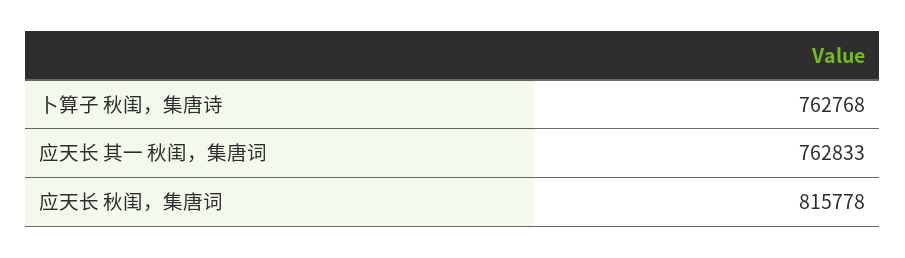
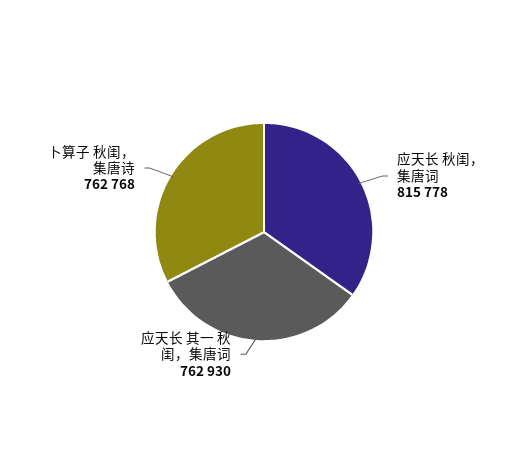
应天长 其一 秋闺，集唐词: 762833 -> 762930

